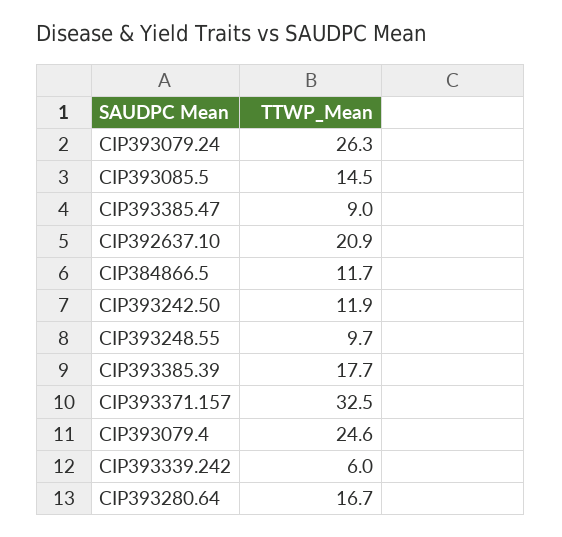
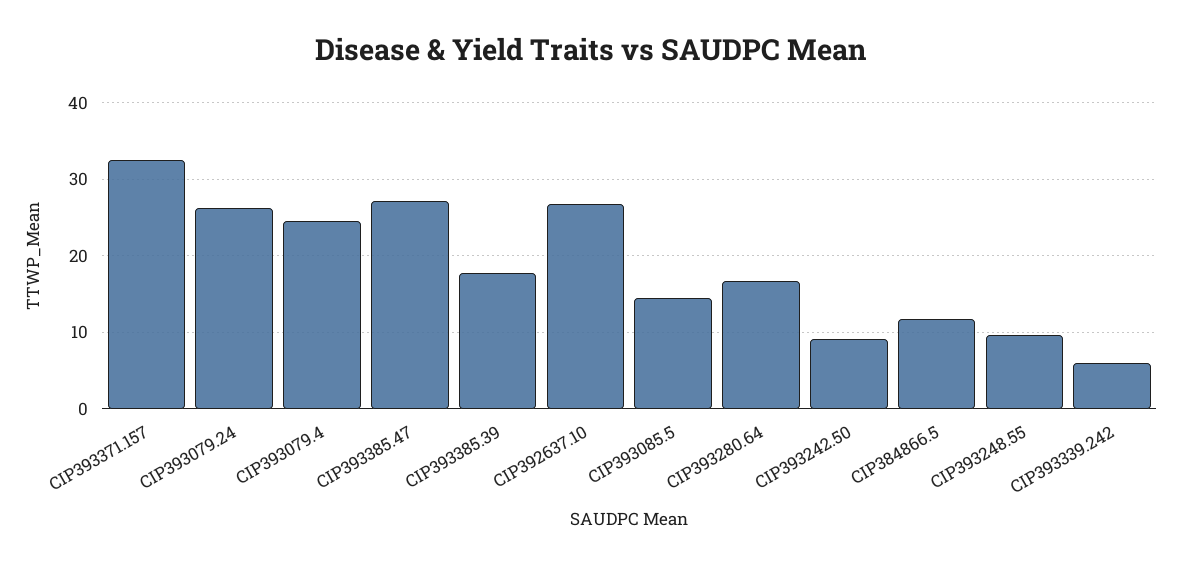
CIP393385.47: 9 -> 27
CIP392637.10: 20.9 -> 27
CIP393242.50: 11.9 -> 9

